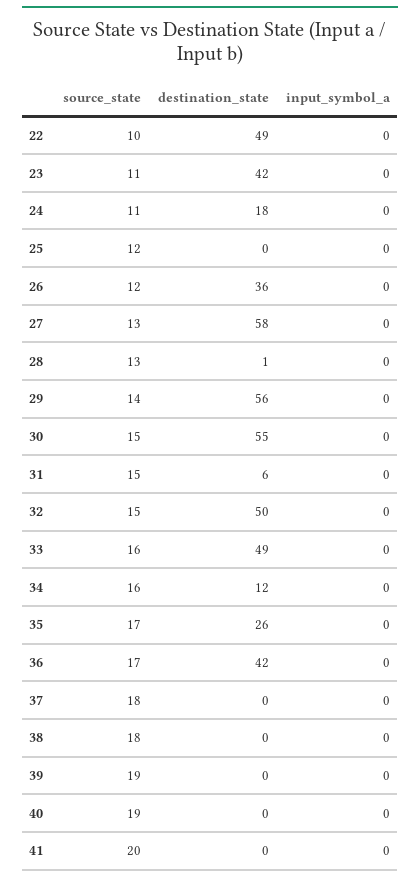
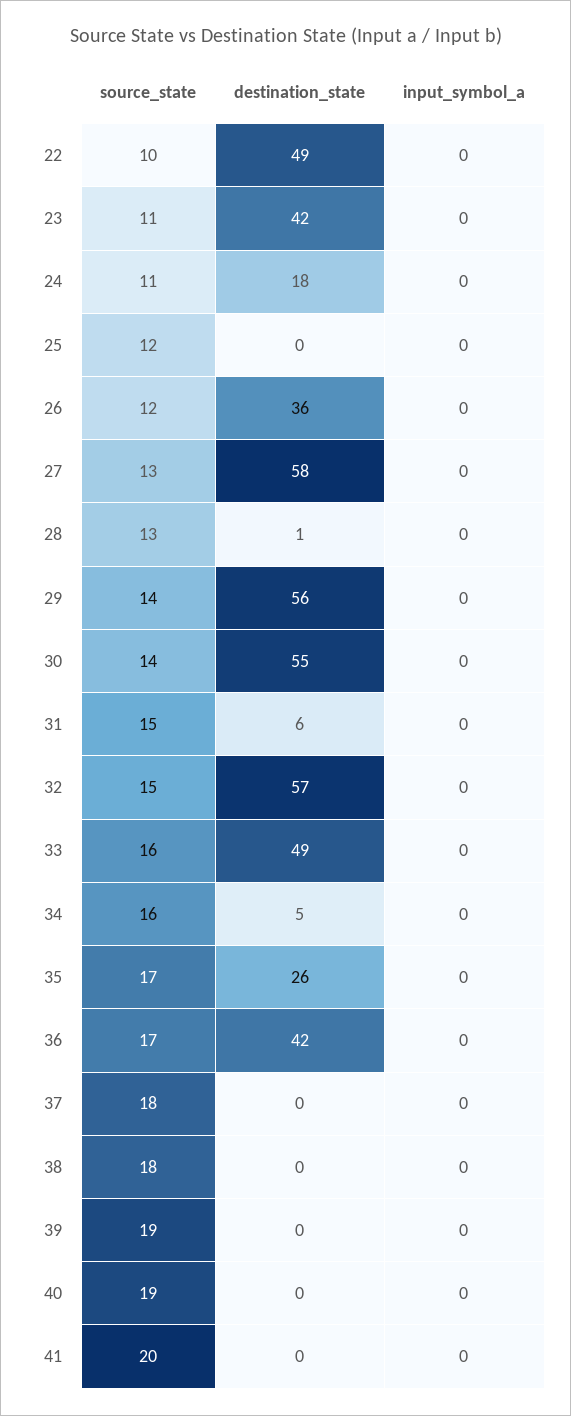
source_state, 30: 15 -> 14
destination_state, 32: 50 -> 57
destination_state, 34: 12 -> 5

